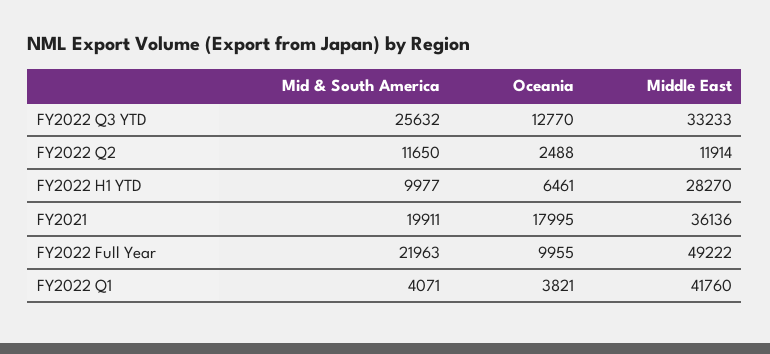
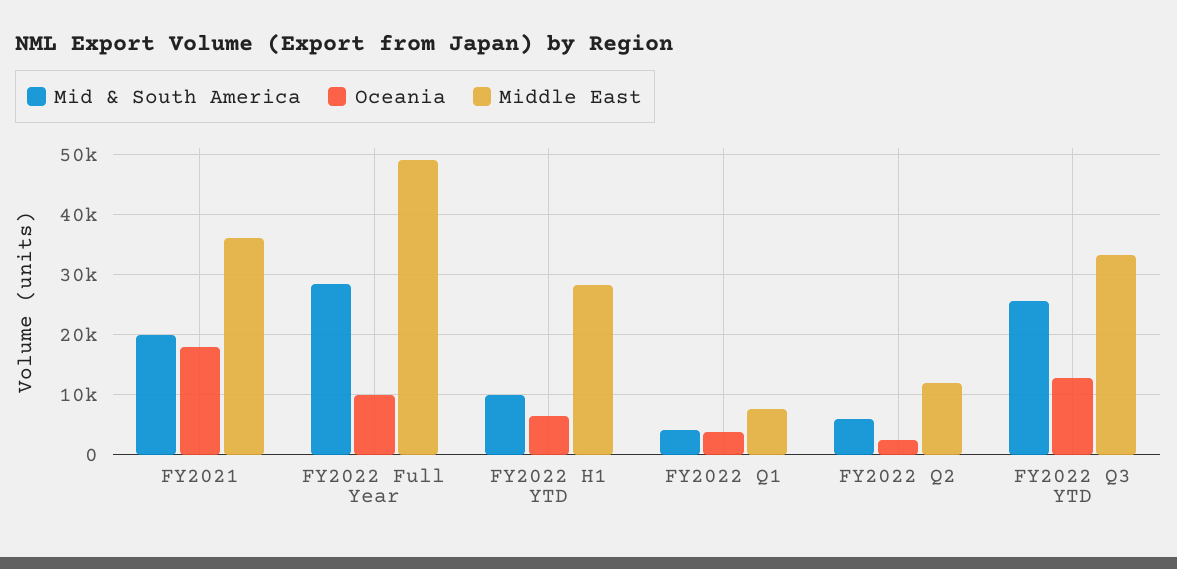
Mid & South America, FY2022 Q2: 11650 -> 6000
Mid & South America, FY2022 Full Year: 21963 -> 28000
Middle East, FY2022 Q1: 41760 -> 8000

